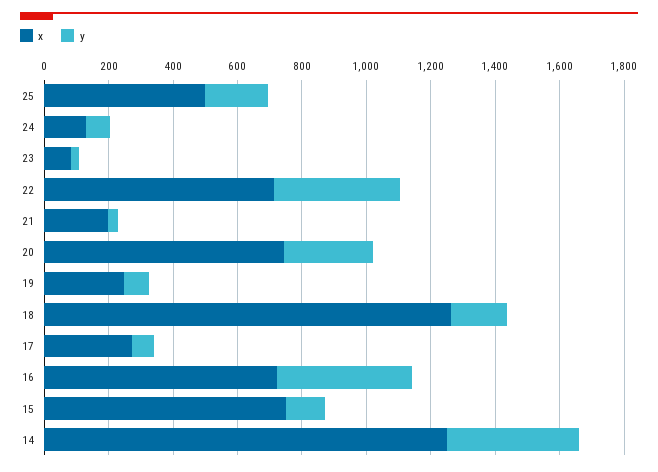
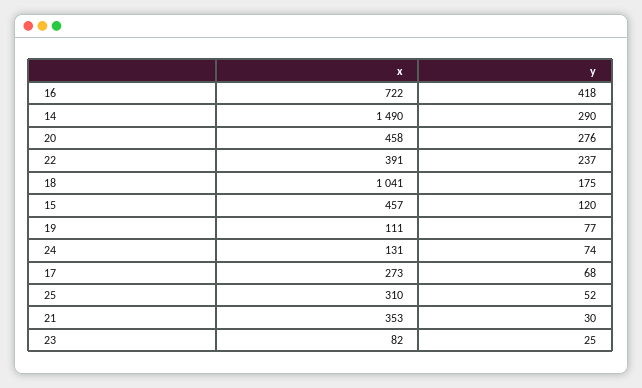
x, 25: 500 -> 310
y, 25: 200 -> 52
x, 22: 700 -> 391
y, 22: 400 -> 237
x, 21: 200 -> 353
x, 20: 750 -> 458
x, 19: 250 -> 111
x, 18: 1250 -> 1041
x, 15: 750 -> 457
x, 14: 1250 -> 1490
y, 14: 400 -> 290

